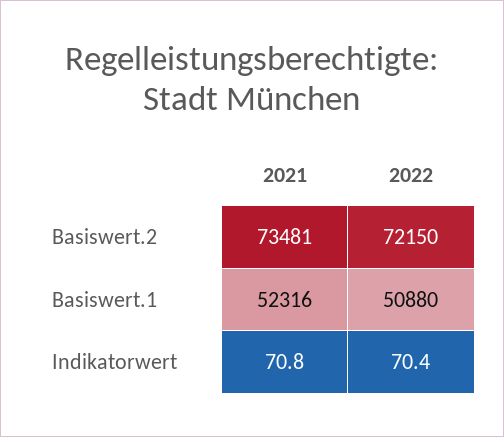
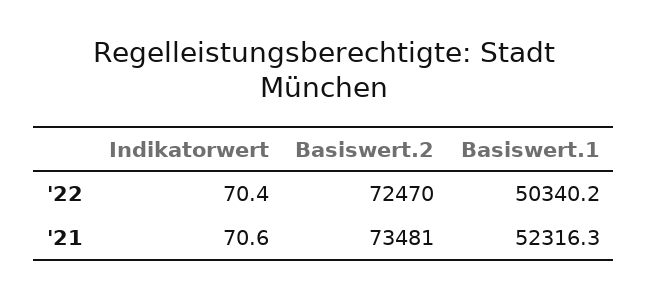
2022, Basiswert.2: 72150 -> 72470
2022, Basiswert.1: 50880 -> 50340.2
2021, Indikatorwert: 70.8 -> 70.6

